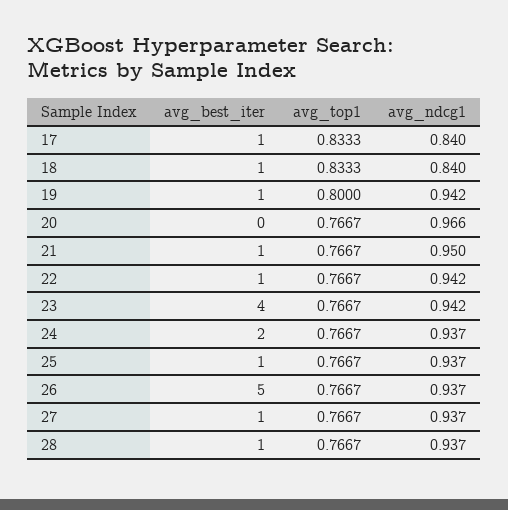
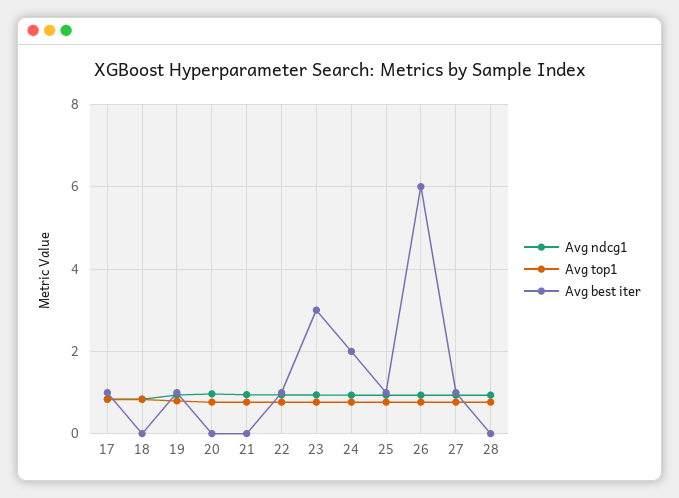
avg_best_iter, 18: 1 -> 0
avg_best_iter, 21: 1 -> 0
avg_best_iter, 23: 4 -> 3
avg_best_iter, 26: 5 -> 6
avg_best_iter, 28: 1 -> 0

